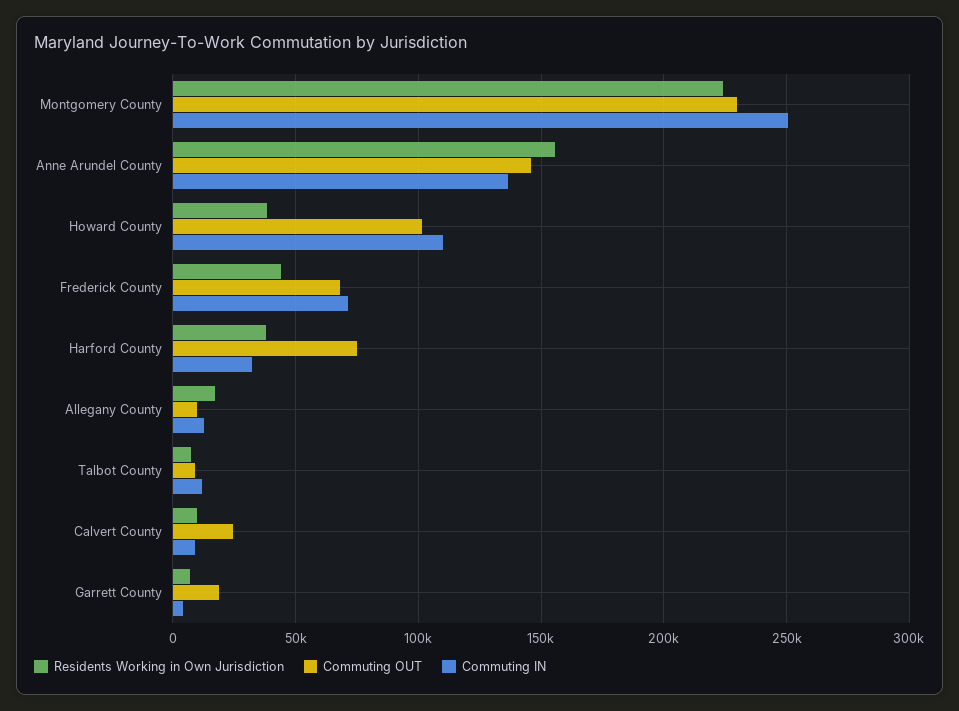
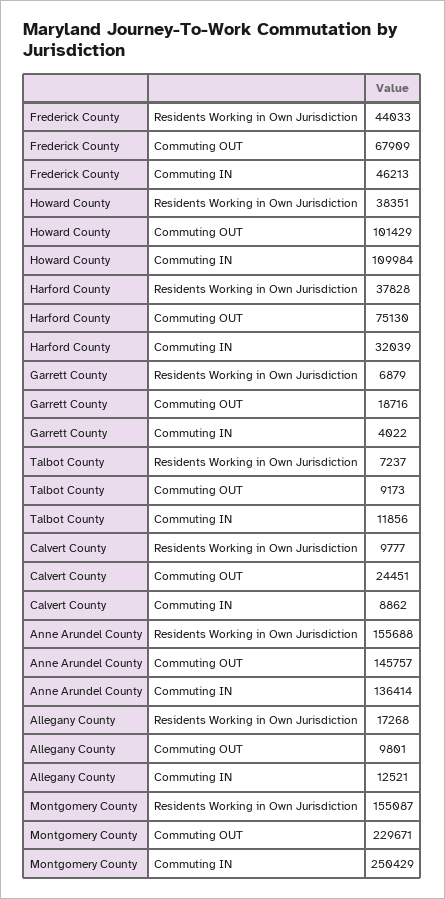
Residents Working in Own Jurisdiction, Montgomery County: 225000 -> 155087
Commuting IN, Frederick County: 70000 -> 46213

